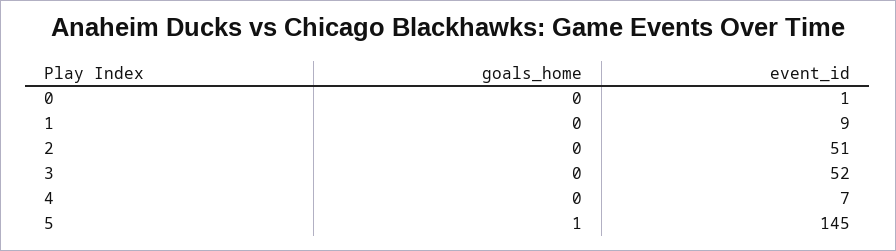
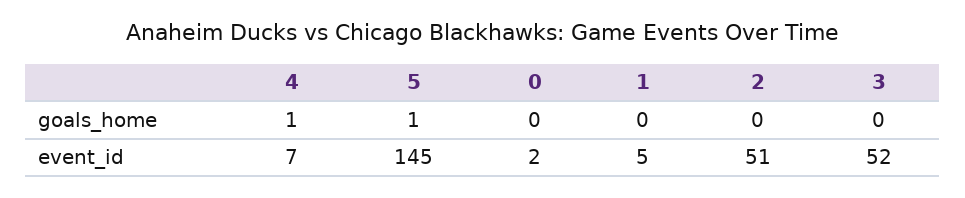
event_id, 0: 1 -> 2
event_id, 1: 9 -> 5
goals_home, 4: 0 -> 1

